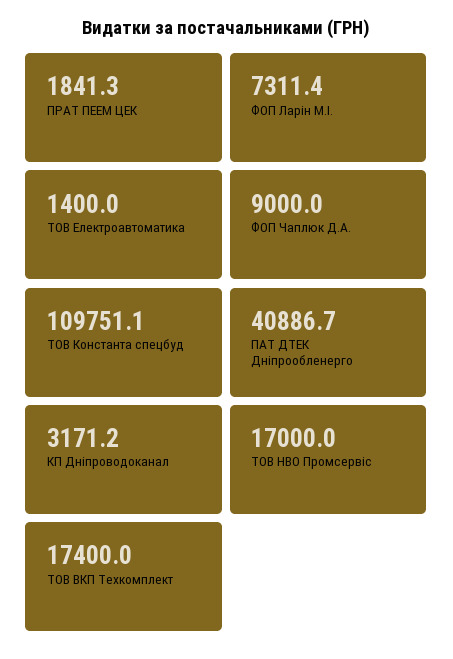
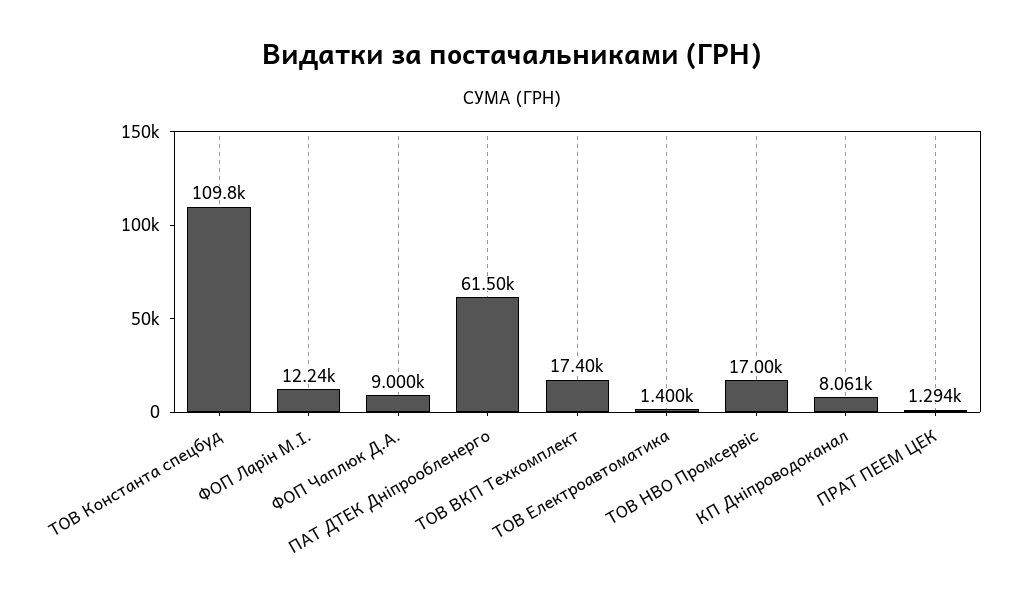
ПРАТ ПЕЕМ ЦЕК: 1841.3 -> 1294
ФОП Ларін М.І.: 7311.4 -> 12240
ПАТ ДТЕК Дніпрообленерго: 40886.7 -> 61500
КП Дніпроводоканал: 3171.2 -> 8061

